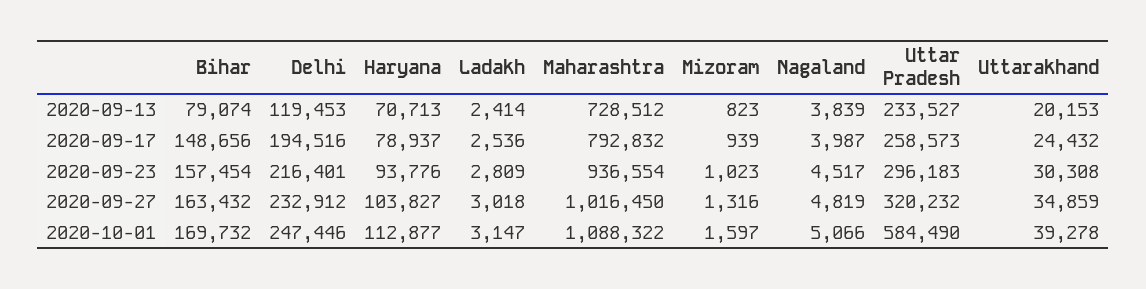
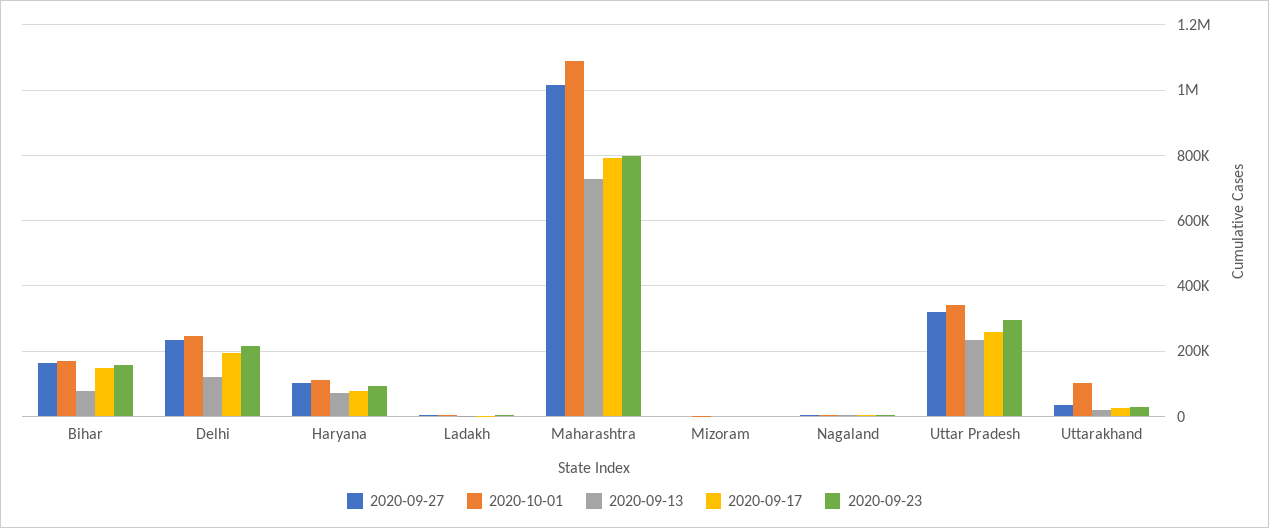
2020-09-23, Maharashtra: 936554 -> 800000
2020-10-01, Uttar Pradesh: 584490 -> 340000
2020-10-01, Uttarakhand: 39278 -> 100000

